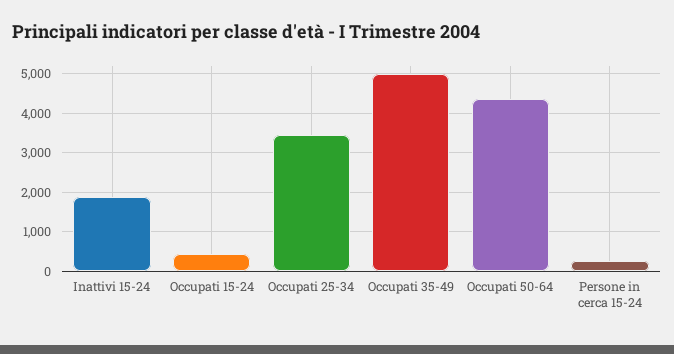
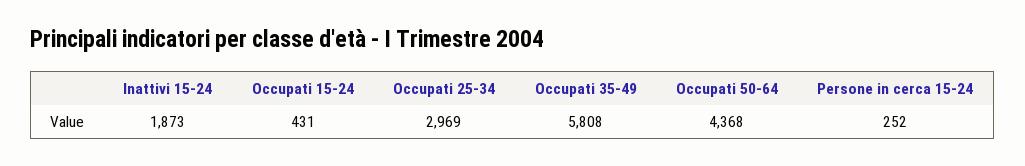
Occupati 25-34: 3400 -> 2969
Occupati 35-49: 5000 -> 5808

